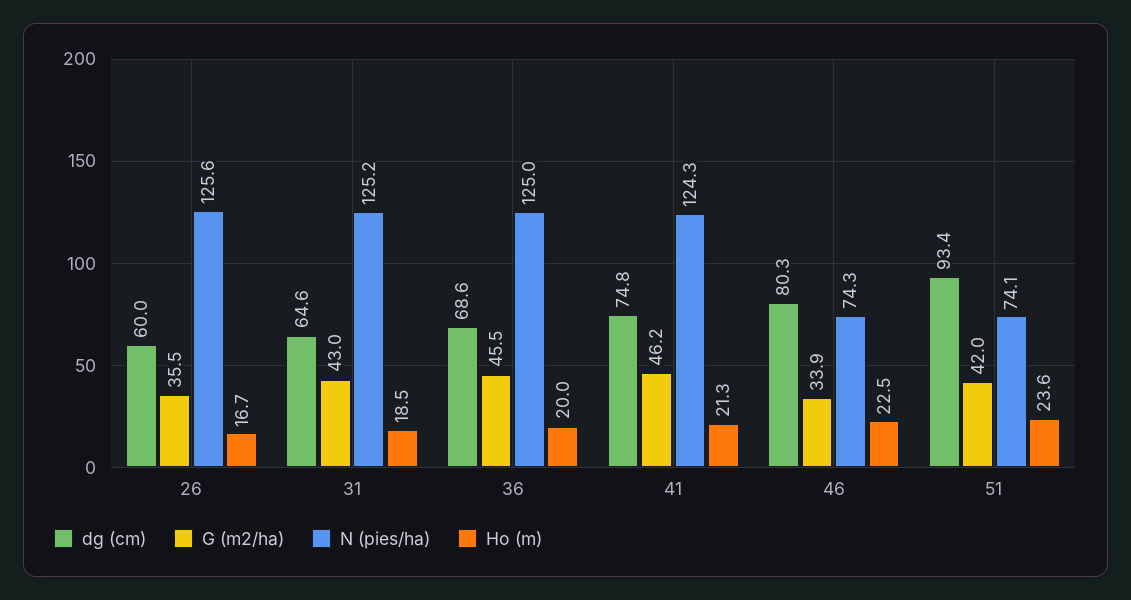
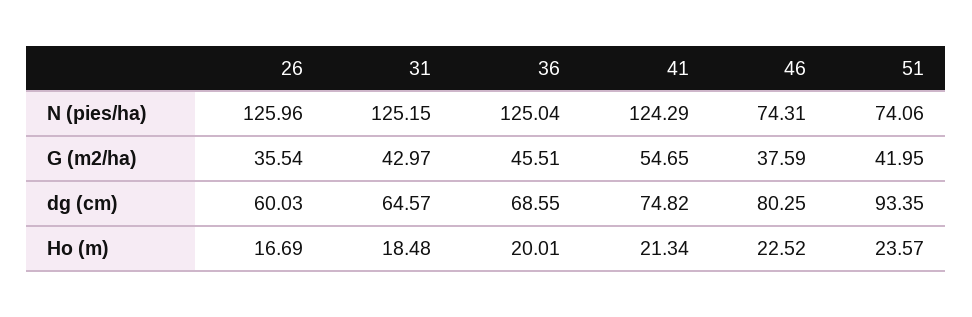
N (pies/ha), 26: 125.6 -> 125.96
G (m2/ha), 41: 46.2 -> 54.65
G (m2/ha), 46: 33.9 -> 37.59

